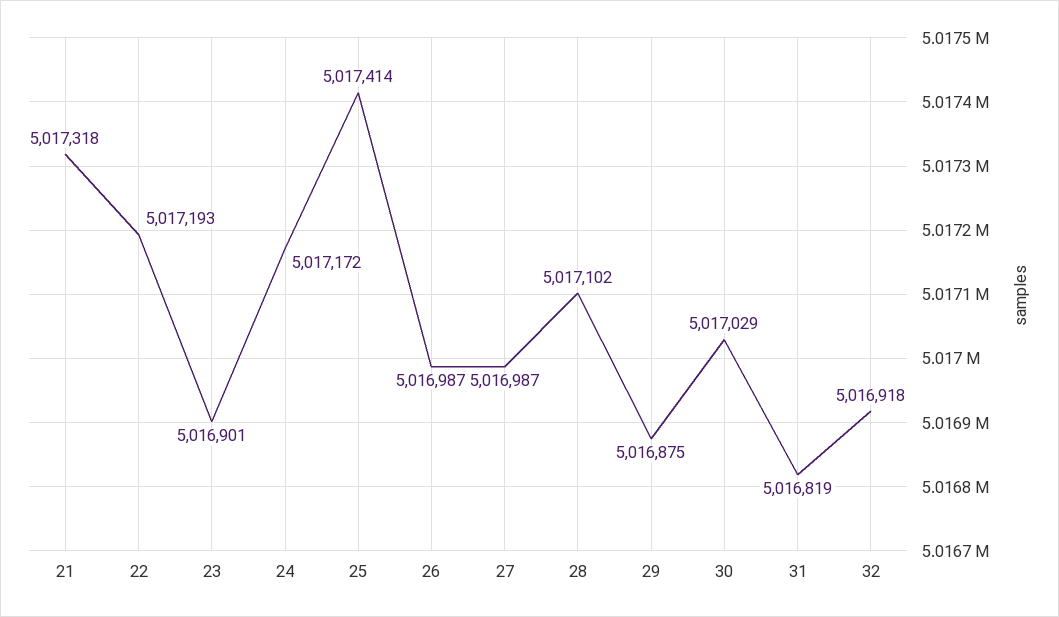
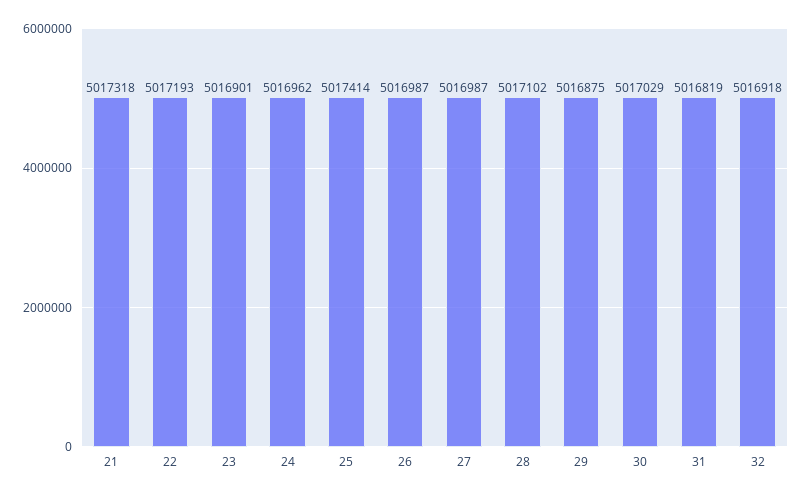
24: 5017172 -> 5016962

